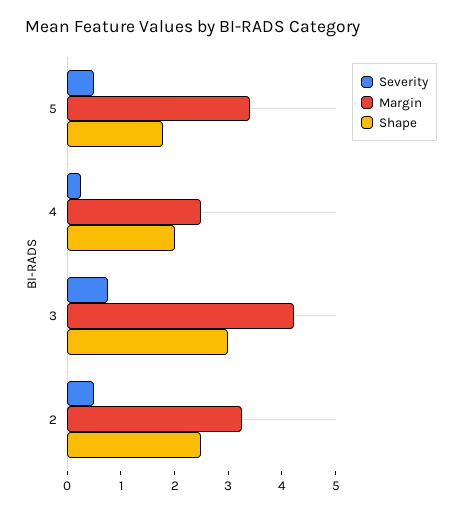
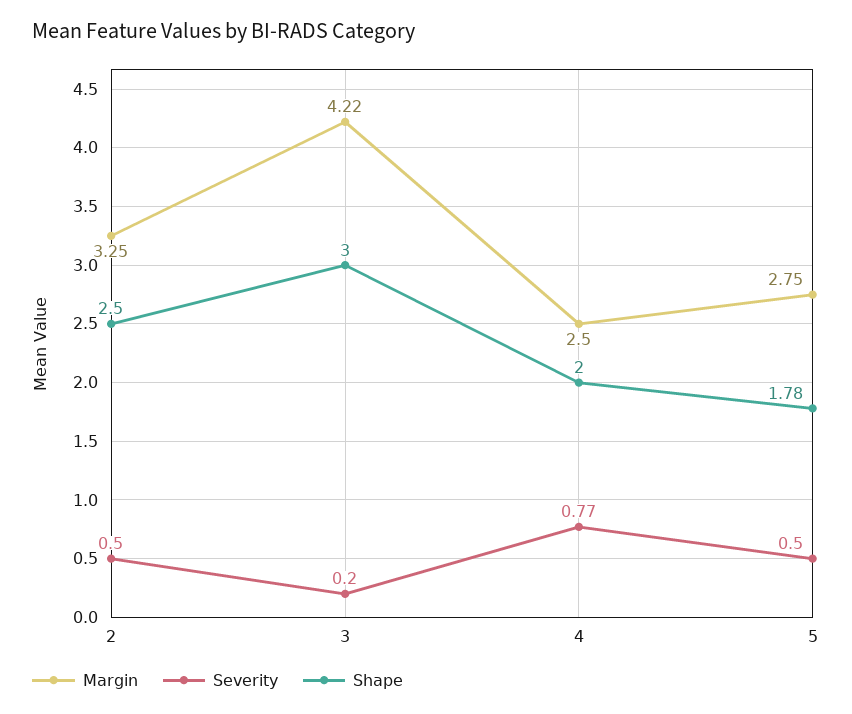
Margin, 5: 3.4 -> 2.75
Severity, 4: 0.2 -> 0.77
Severity, 3: 0.8 -> 0.2

